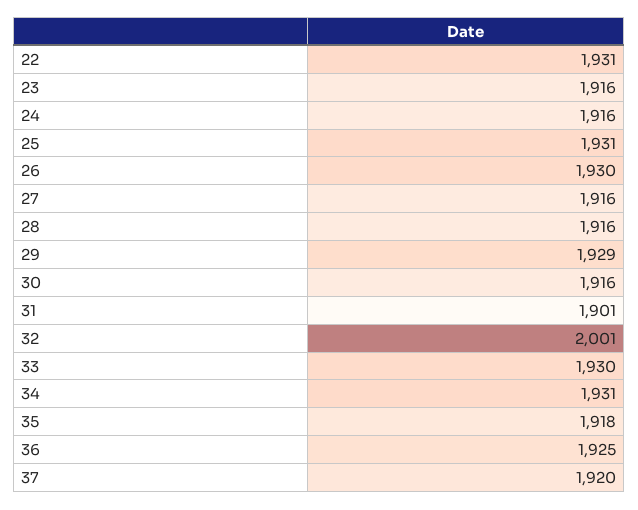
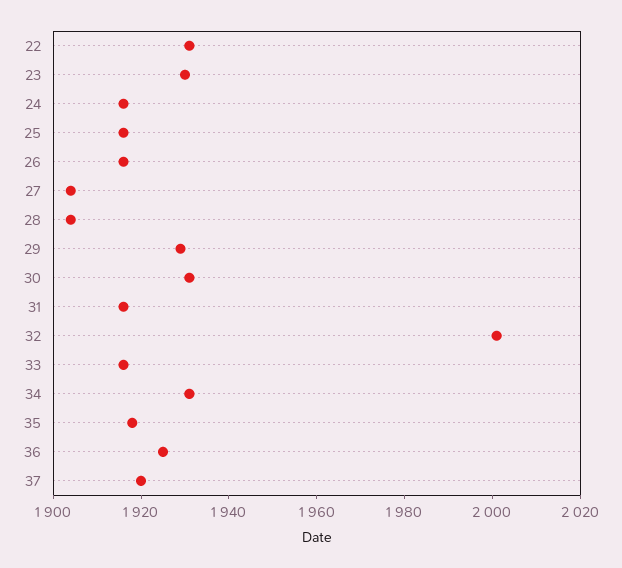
23: 1916 -> 1930
25: 1931 -> 1915
26: 1930 -> 1915
27: 1916 -> 1905
28: 1916 -> 1905
30: 1916 -> 1930
31: 1901 -> 1915
33: 1930 -> 1915

